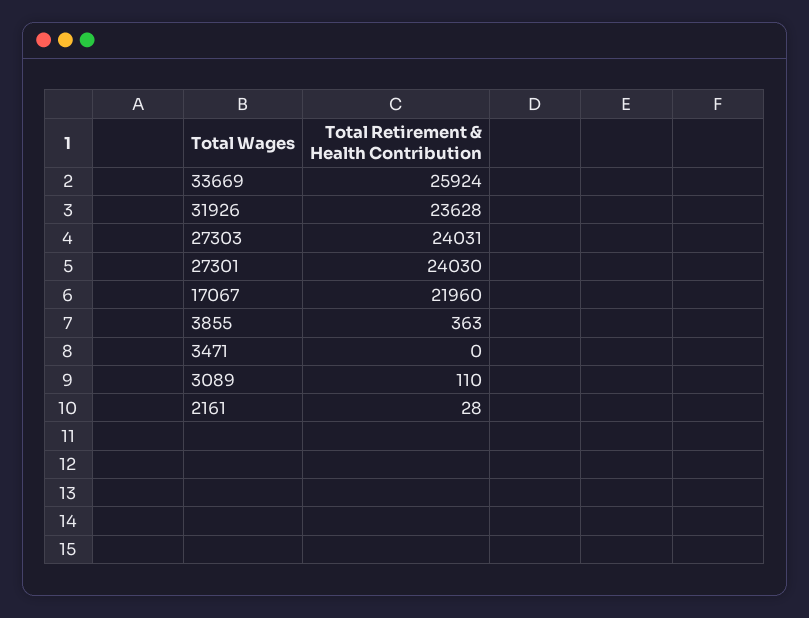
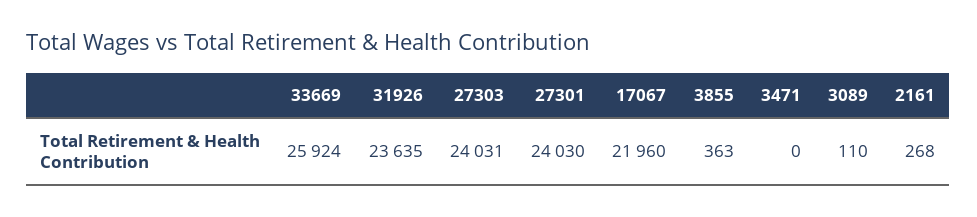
31926: 23628 -> 23635
2161: 28 -> 268

